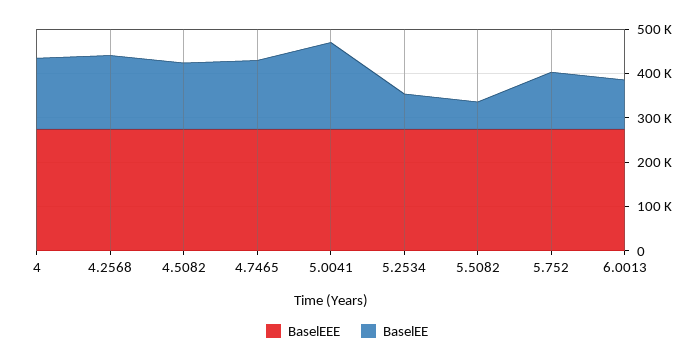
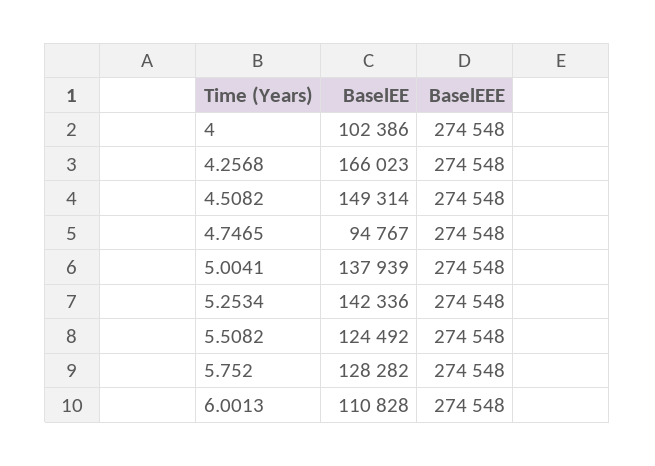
BaselEE, 4: 160000 -> 102386
BaselEE, 4.7465: 160000 -> 94767
BaselEE, 5.0041: 200000 -> 137939
BaselEE, 5.2534: 80000 -> 142336
BaselEE, 5.5082: 60000 -> 124492

